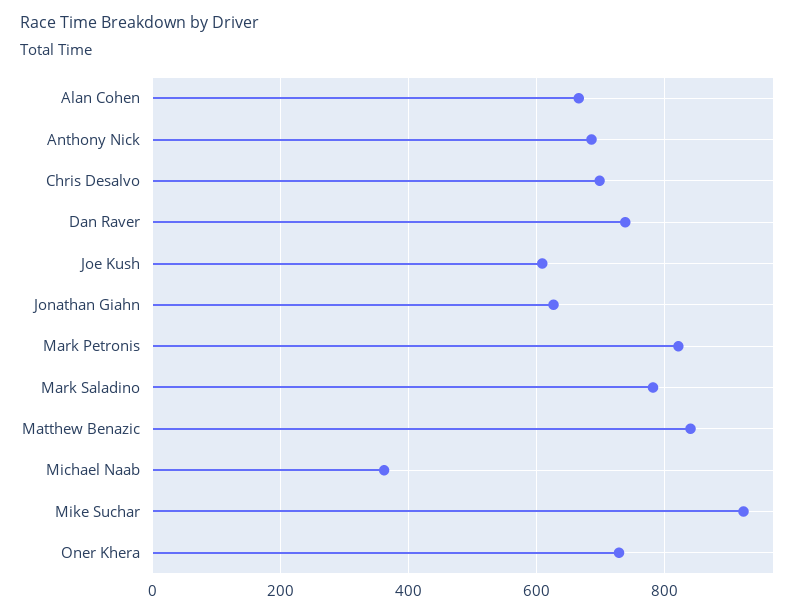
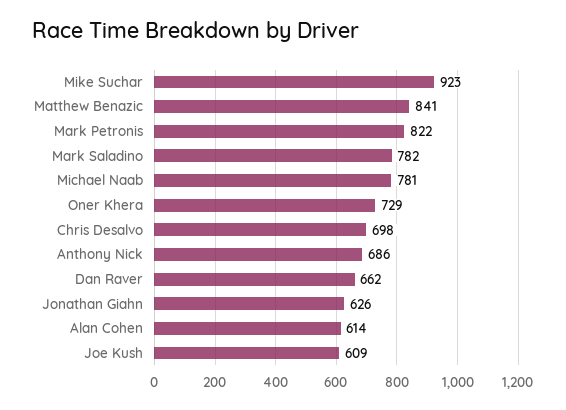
Alan Cohen: 660 -> 614
Dan Raver: 740 -> 662
Michael Naab: 360 -> 781

